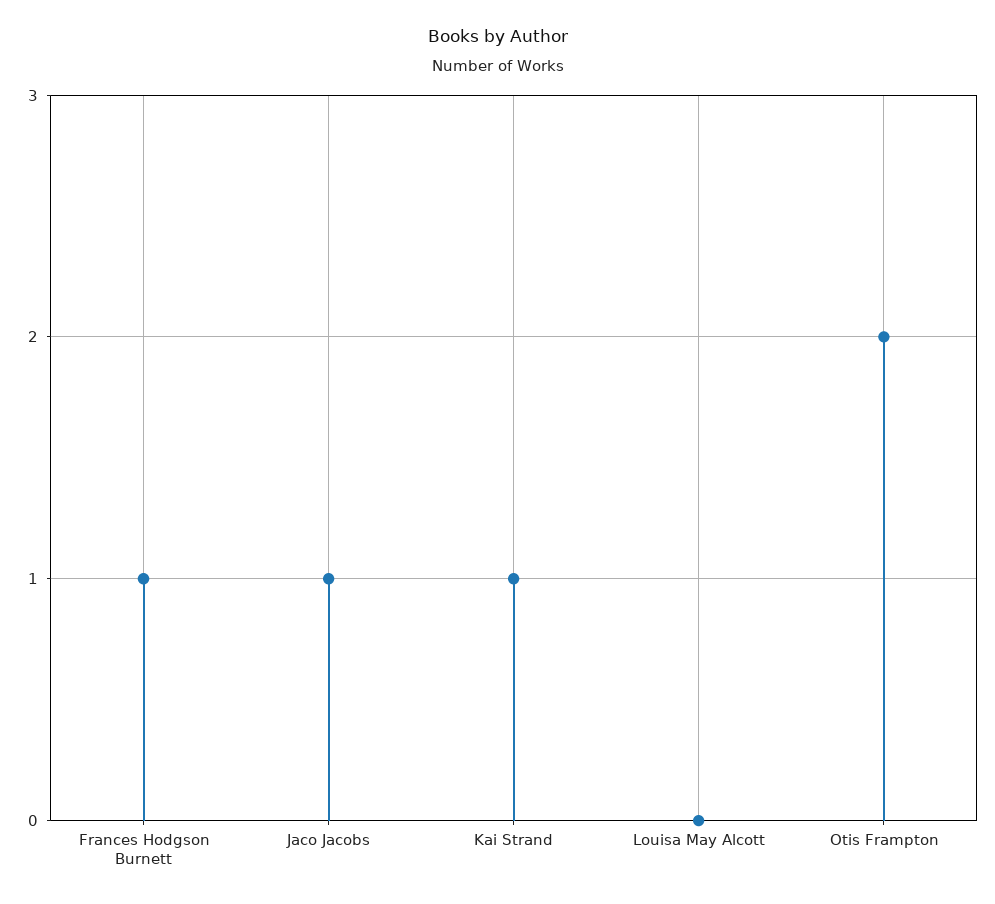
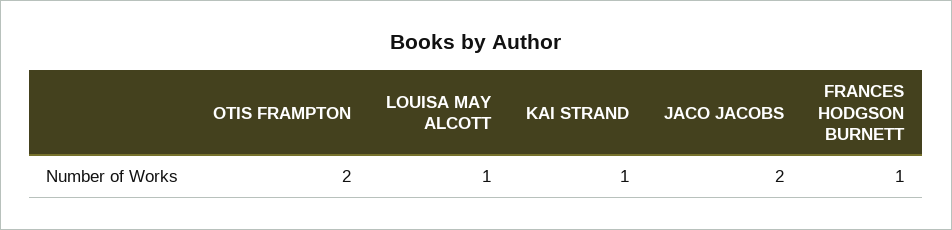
Jaco Jacobs: 1 -> 2
Louisa May Alcott: 0 -> 1

